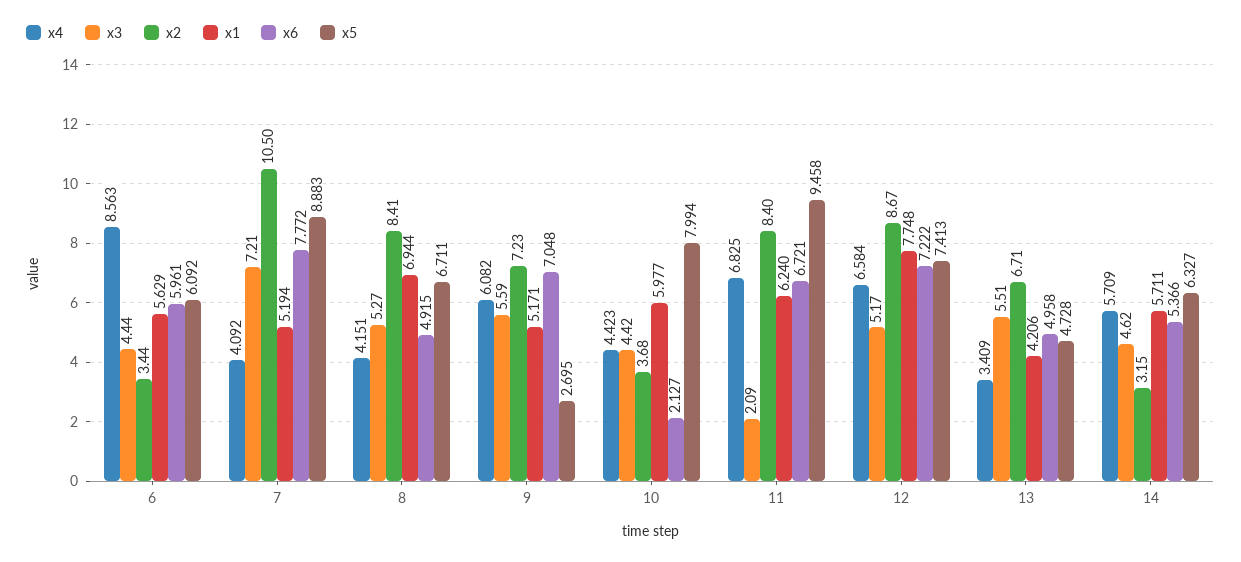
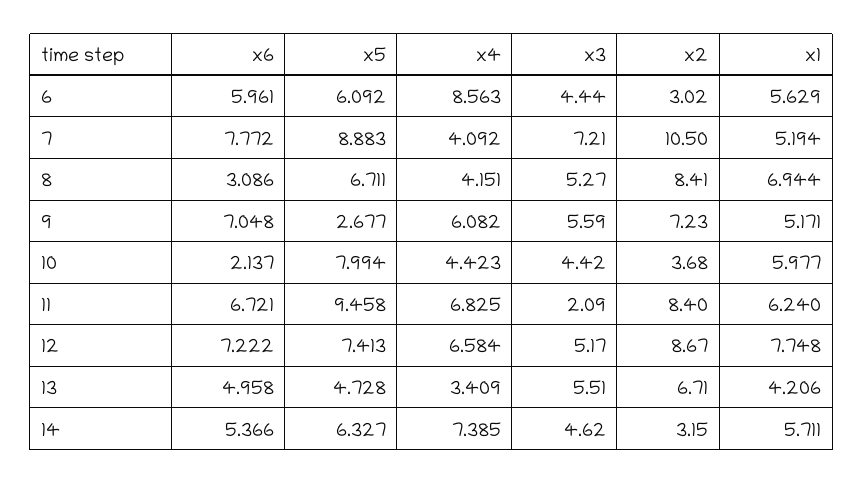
x2, 6: 3.44 -> 3.02
x6, 8: 4.915 -> 3.086
x5, 9: 2.695 -> 2.677
x6, 10: 2.127 -> 2.137
x4, 14: 5.709 -> 7.385

